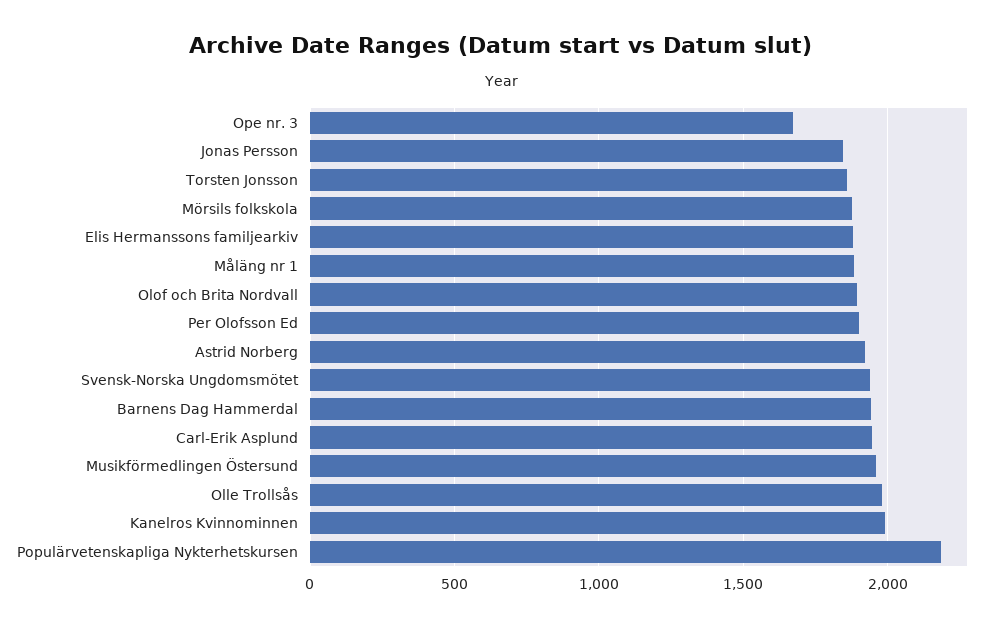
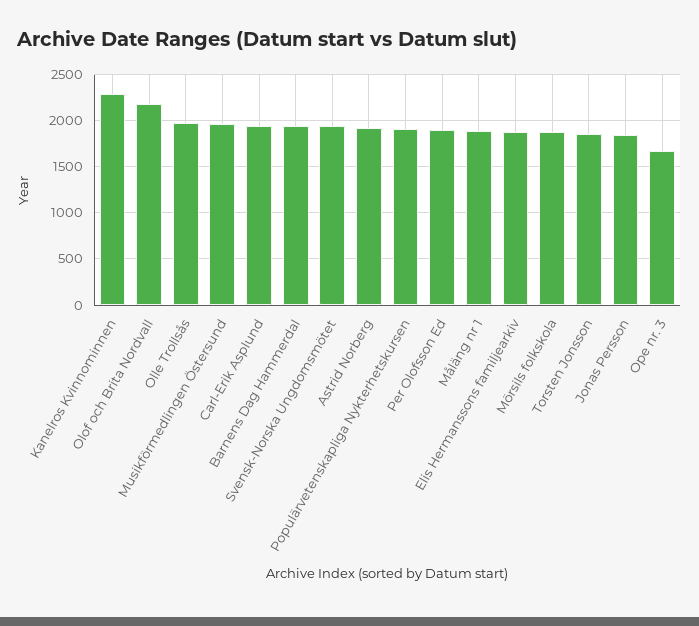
Olof och Brita Nordvall: 1900 -> 2200
Kanelros Kvinnominnen: 2000 -> 2300
Populärvetenskapliga Nykterhetskursen: 2200 -> 1900

